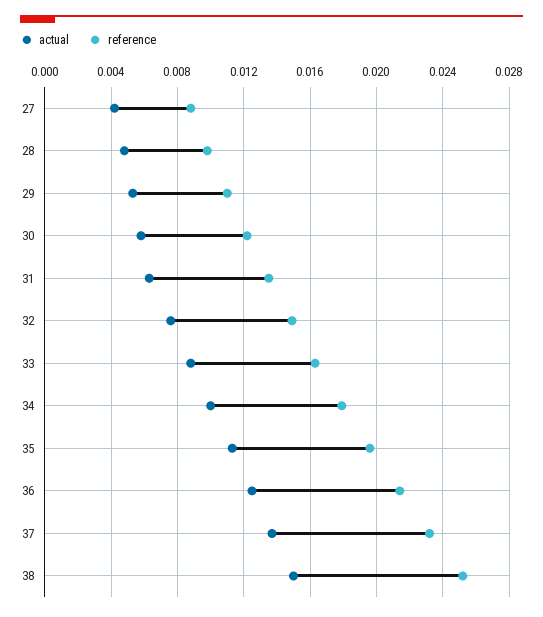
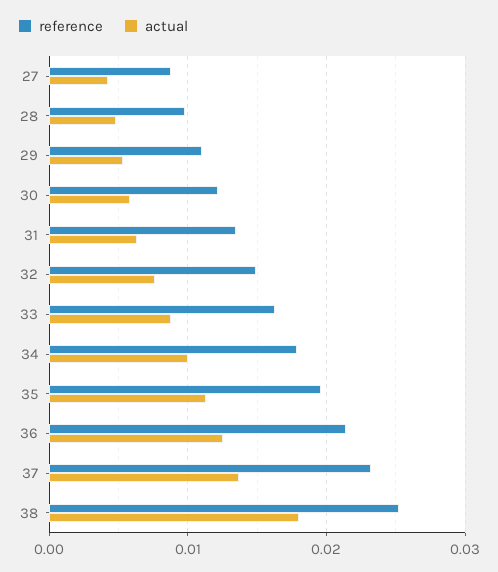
actual, 38: 0.015 -> 0.018

